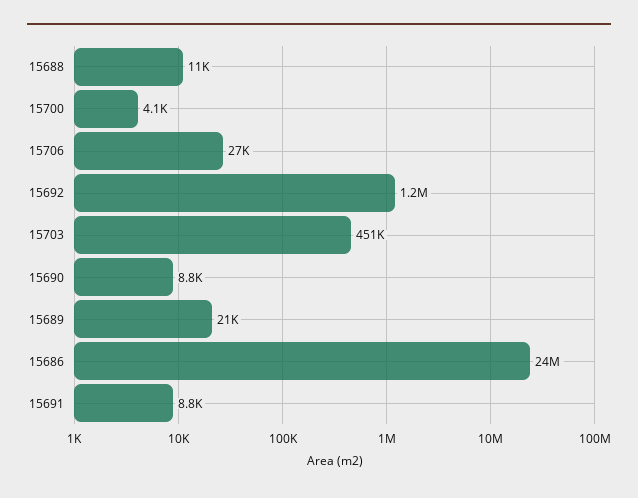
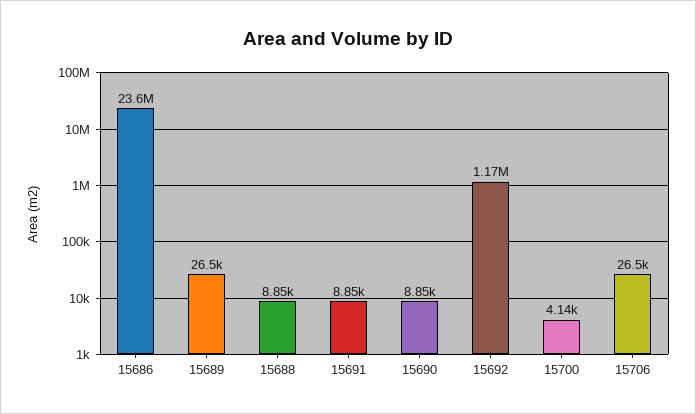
15688: 11000 -> 8850
15703: 451000 -> none
15689: 21000 -> 26500

